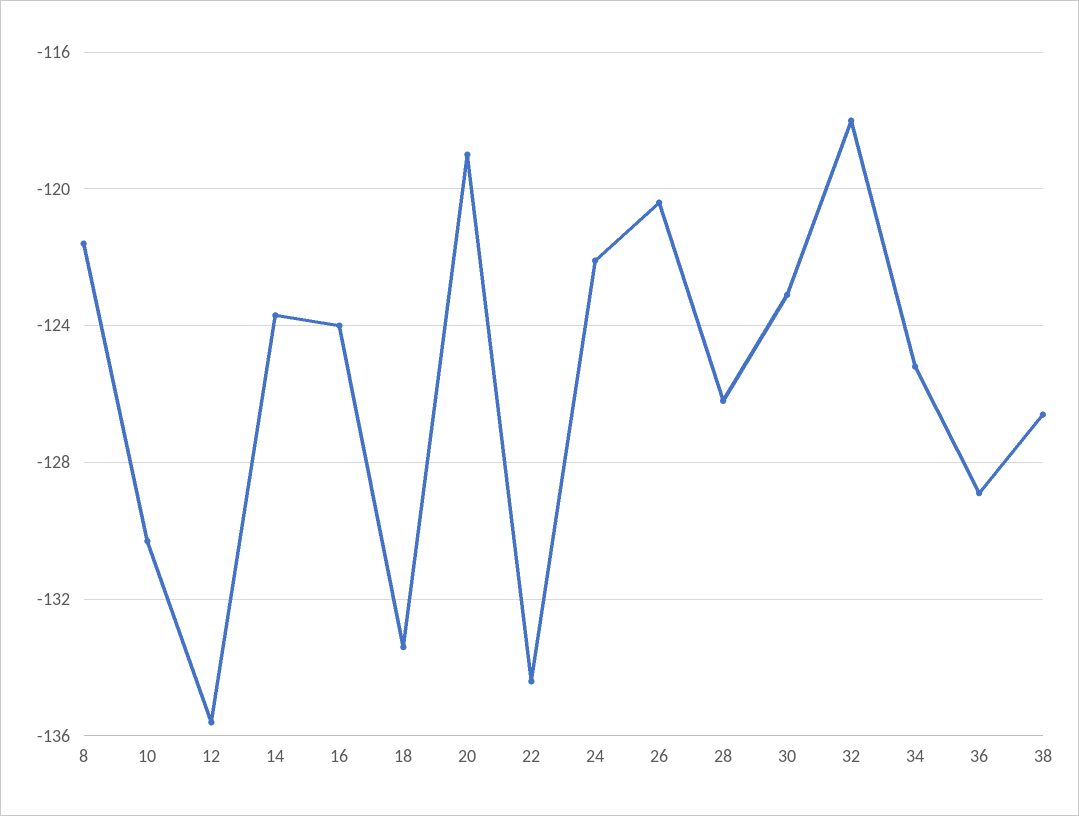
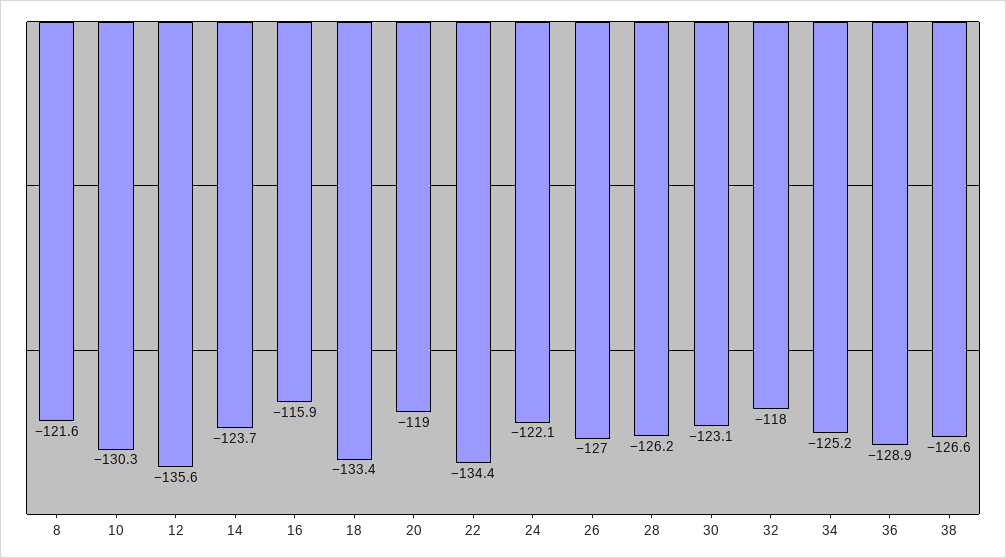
16: -124 -> -115.9
26: -120.5 -> -127

